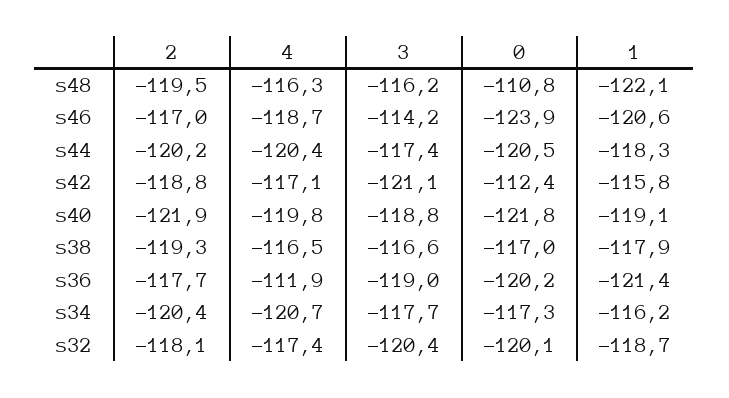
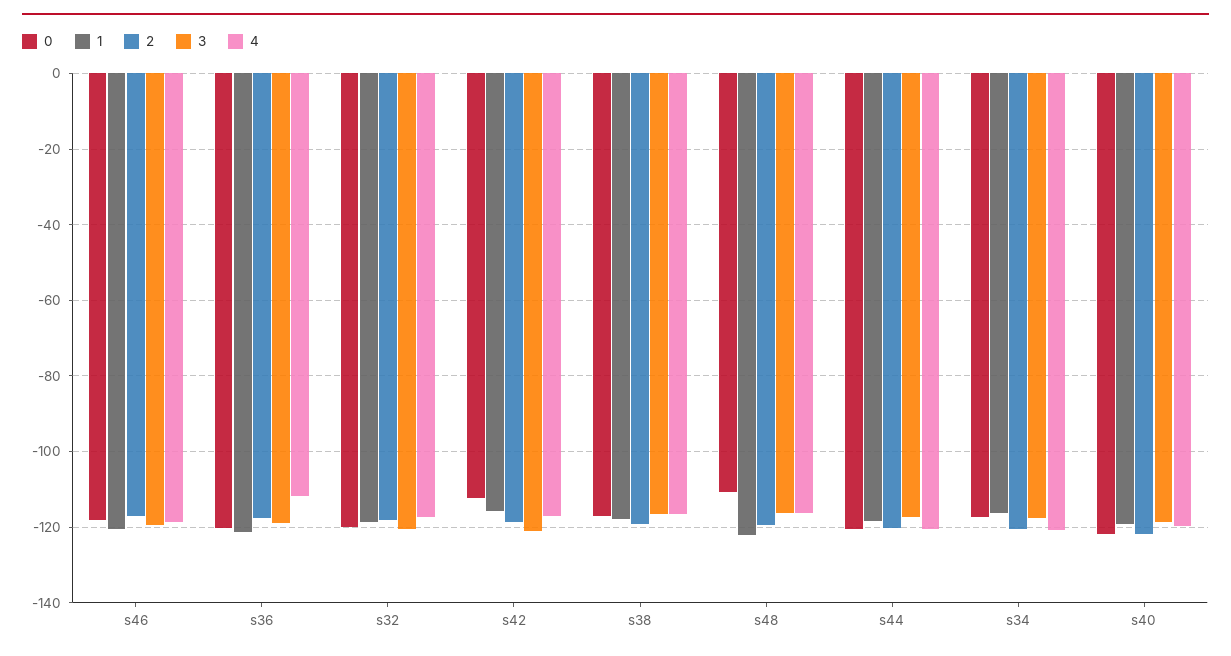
3, s46: -114.2 -> -120
0, s46: -123.9 -> -118

